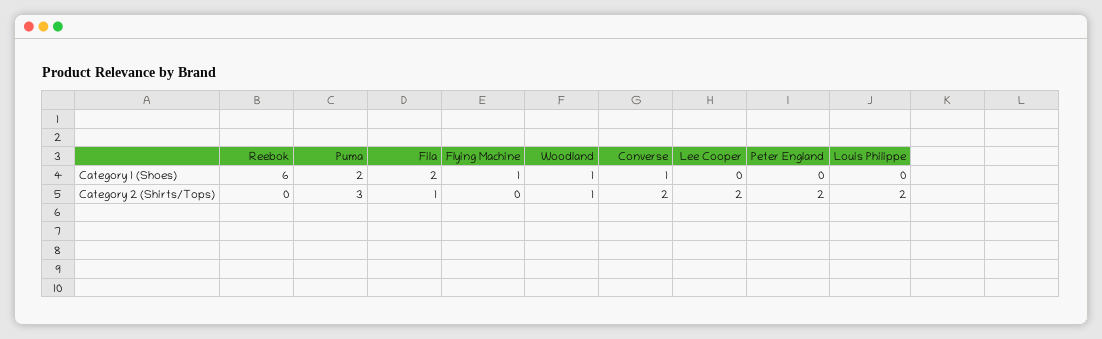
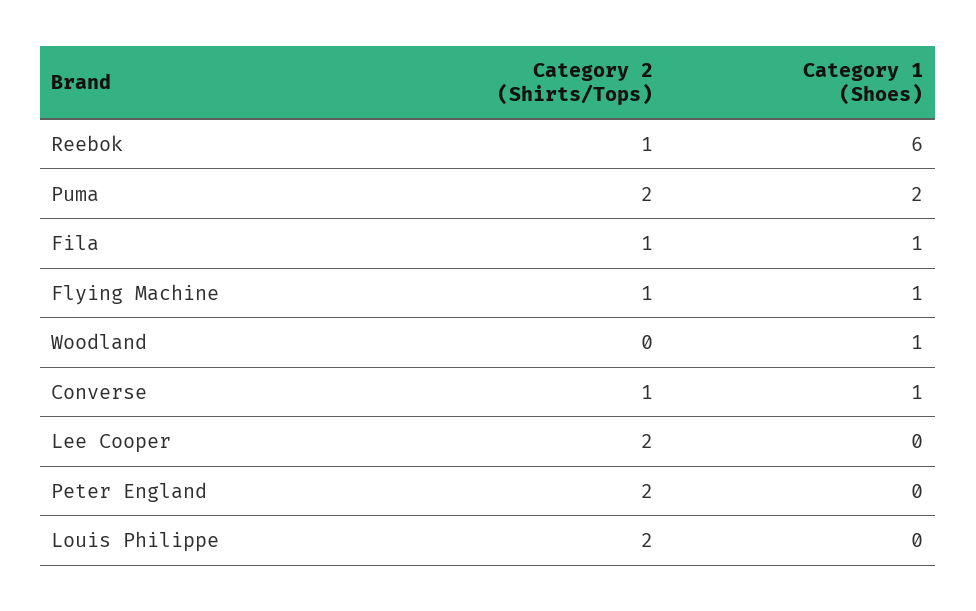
Fila, Category 1 (Shoes): 2 -> 1
Reebok, Category 2 (Shirts/Tops): 0 -> 1
Puma, Category 2 (Shirts/Tops): 3 -> 2
Flying Machine, Category 2 (Shirts/Tops): 0 -> 1
Woodland, Category 2 (Shirts/Tops): 1 -> 0
Converse, Category 2 (Shirts/Tops): 2 -> 1

